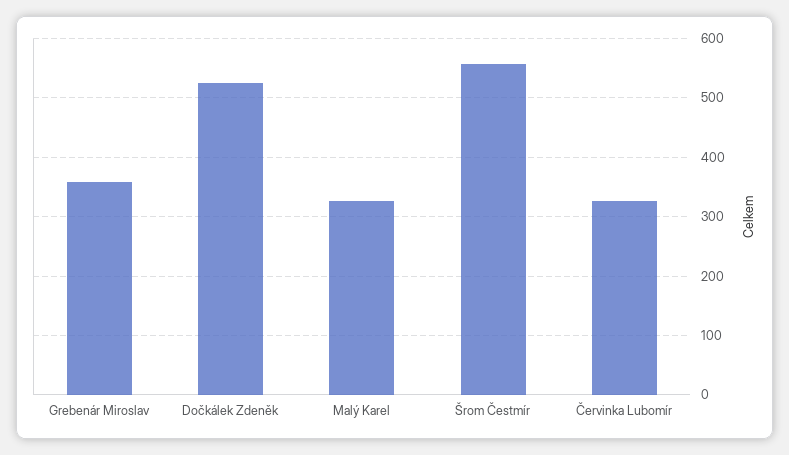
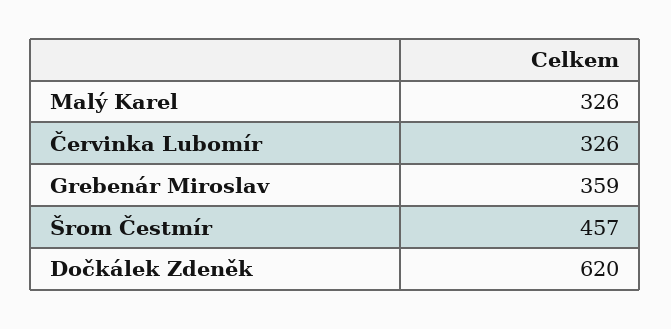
Dočkálek Zdeněk: 520 -> 620
Šrom Čestmír: 560 -> 457

